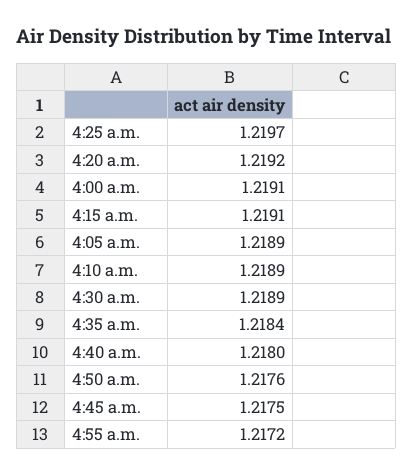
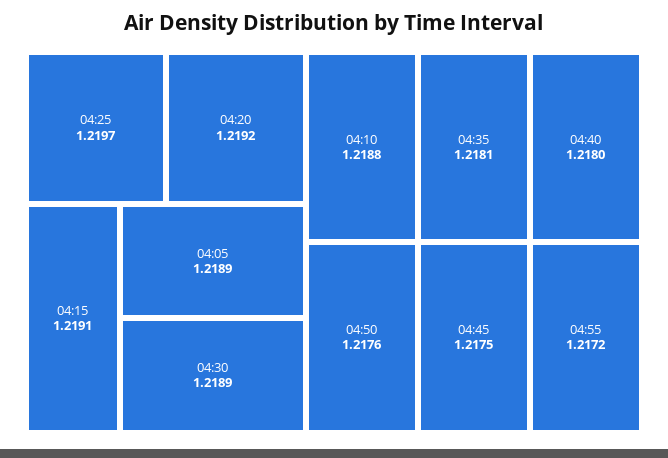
4:00 a.m.: 1.2191 -> none
4:10 a.m.: 1.2189 -> 1.2188
4:35 a.m.: 1.2184 -> 1.2181

